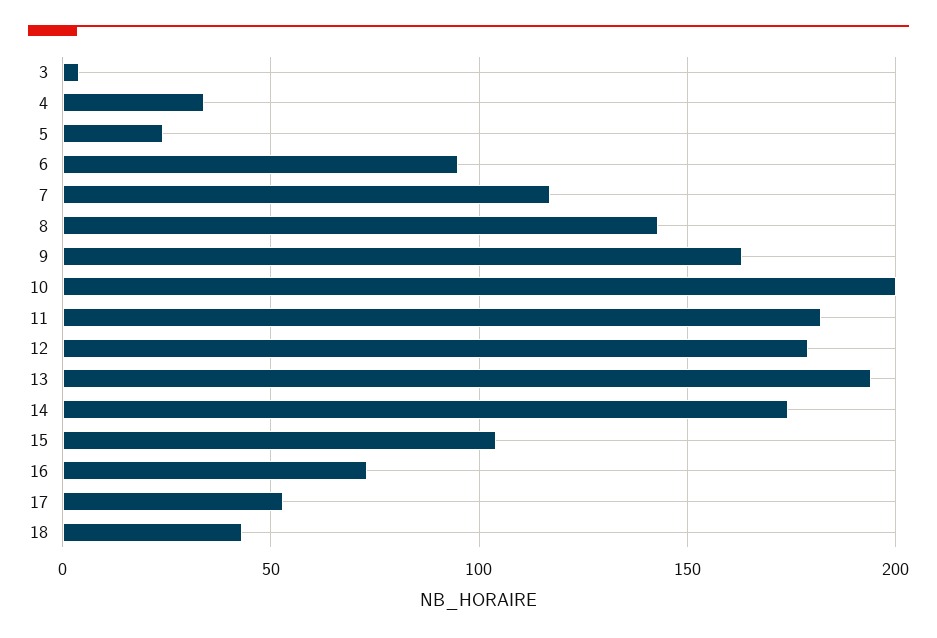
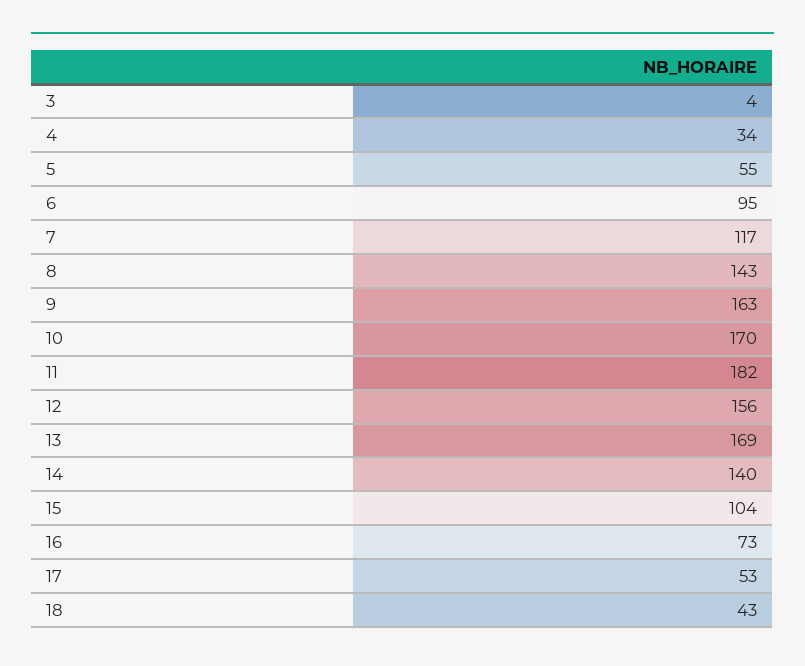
5: 25 -> 55
10: 200 -> 170
12: 180 -> 156
13: 195 -> 169
14: 175 -> 140

